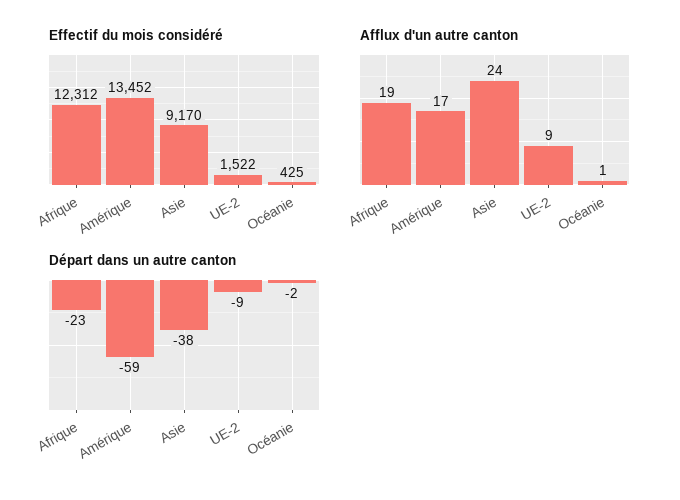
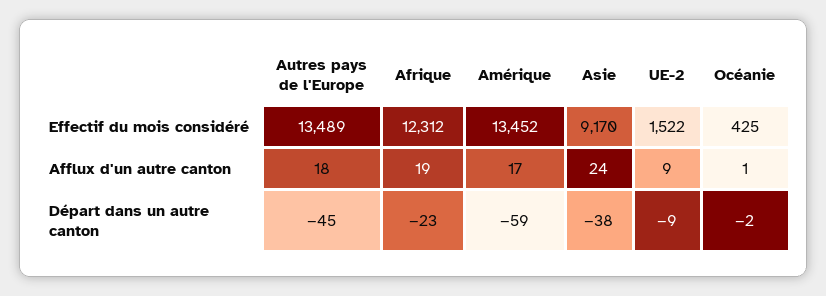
Effectif du mois considéré, Autres pays de l'Europe: none -> 13489
Afflux d'un autre canton, Autres pays de l'Europe: none -> 18
Départ dans un autre canton, Autres pays de l'Europe: none -> -45

